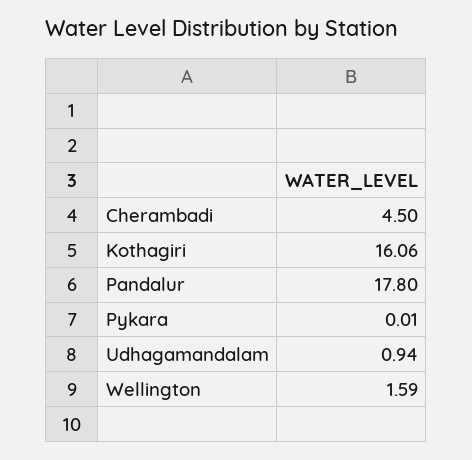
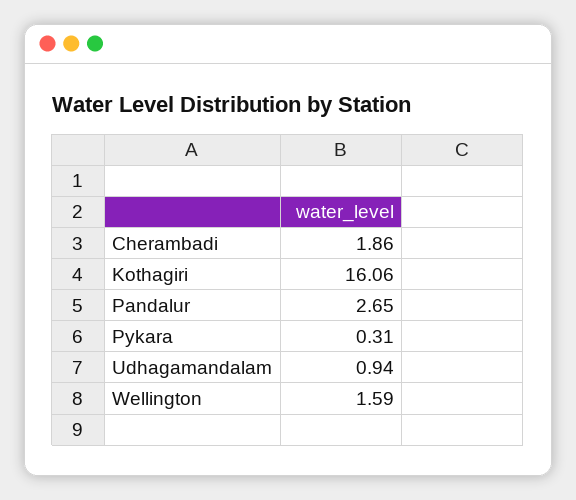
Cherambadi: 4.5 -> 1.86
Pandalur: 17.8 -> 2.65
Pykara: 0.01 -> 0.31

